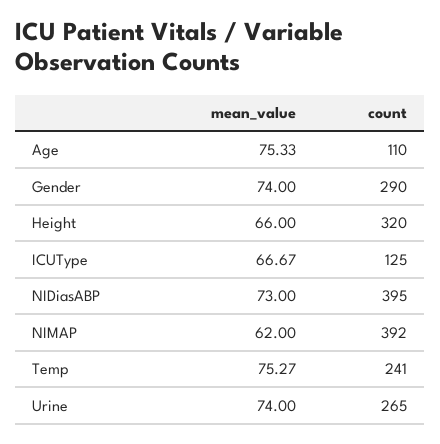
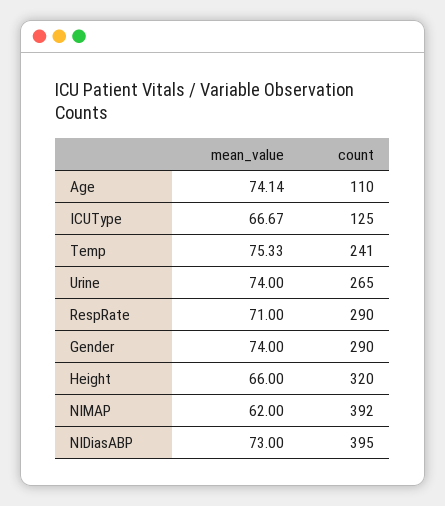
mean_value, Age: 75.33 -> 74.14
mean_value, Temp: 75.27 -> 75.33
mean_value, RespRate: none -> 71
count, RespRate: none -> 290

